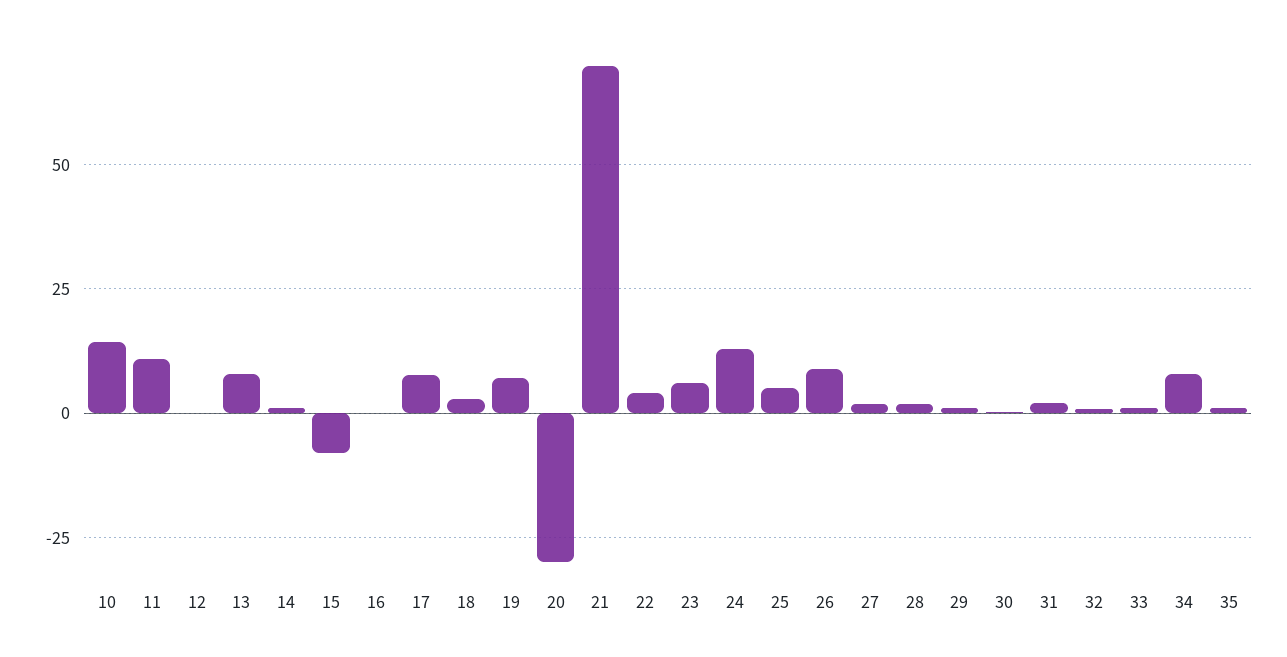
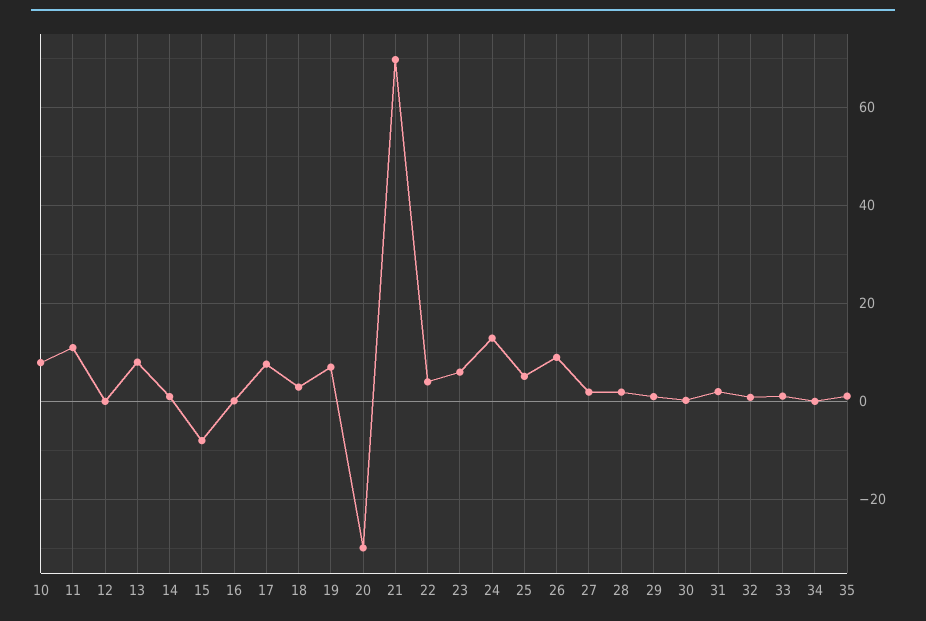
10: 15 -> 8
34: 7.5 -> 0

